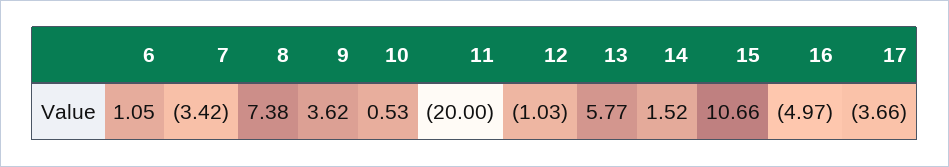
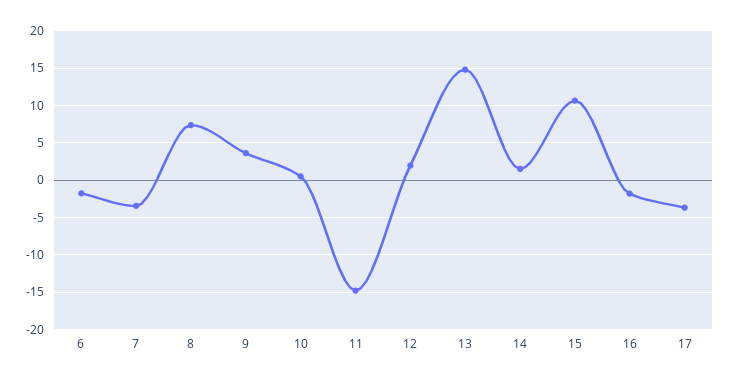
6: 1.05 -> -2
11: -20 -> -15
12: -1.03 -> 2
13: 5.77 -> 15
16: -4.97 -> -2

